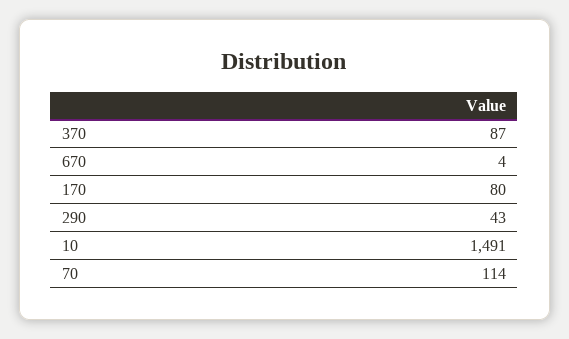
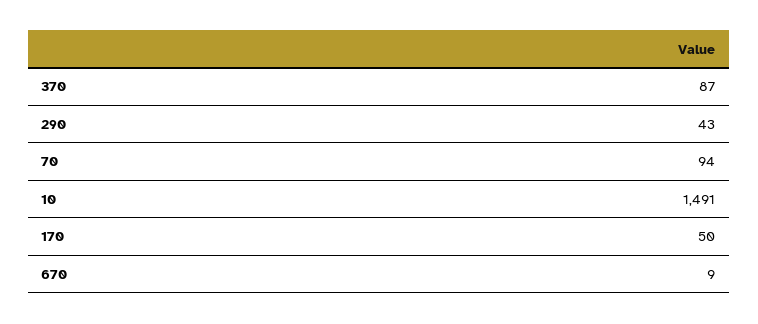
670: 4 -> 9
170: 80 -> 50
70: 114 -> 94

